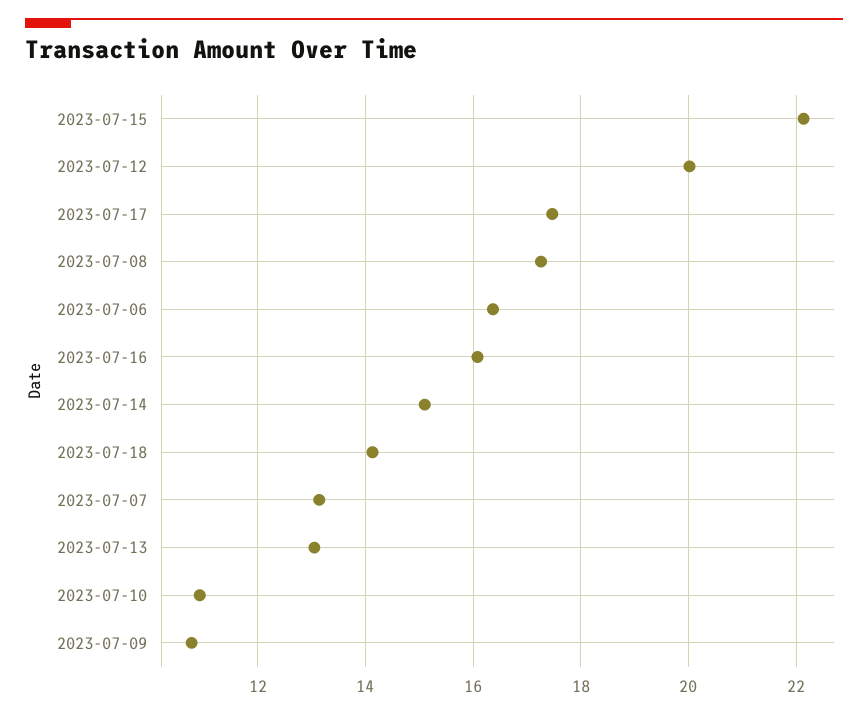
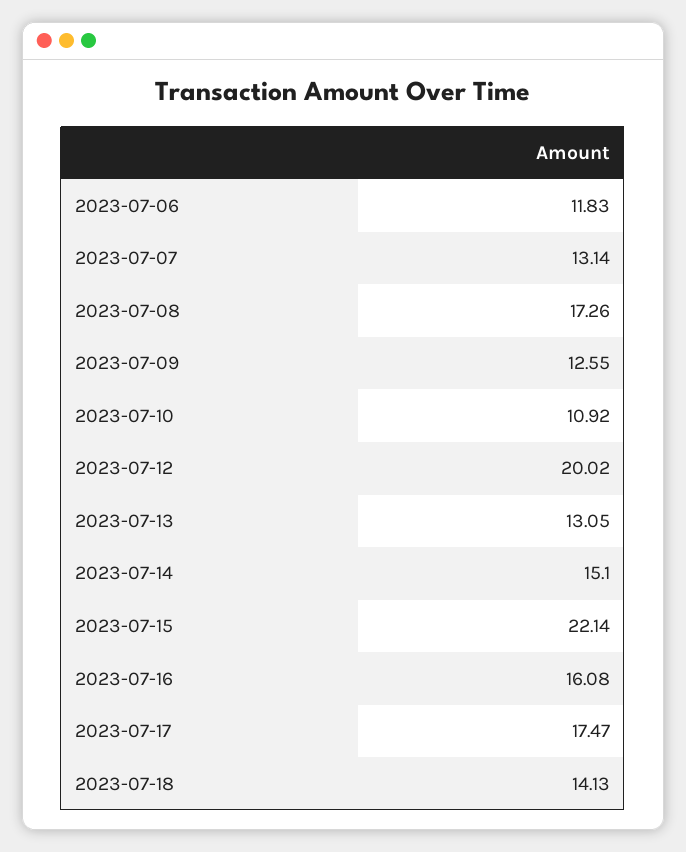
2023-07-06: 16.4 -> 11.83
2023-07-09: 10.8 -> 12.55

